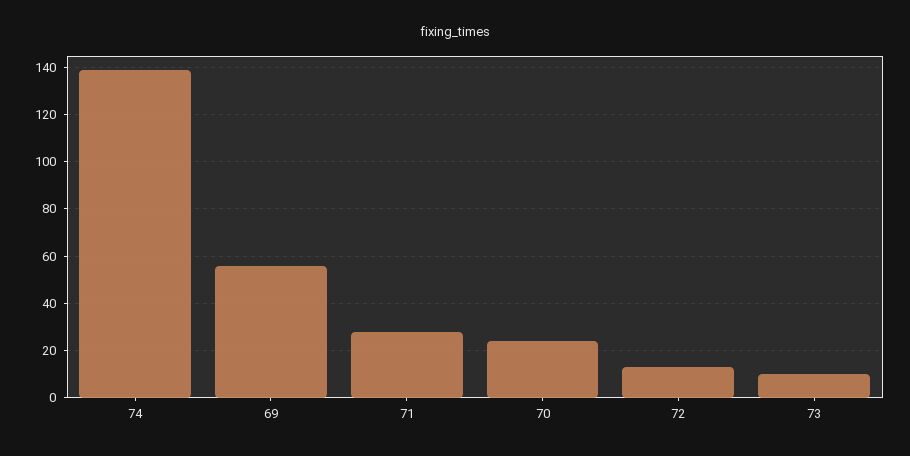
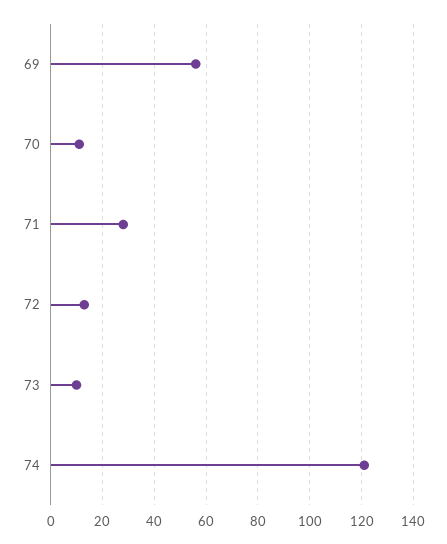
74: 140 -> 120
70: 25 -> 10

